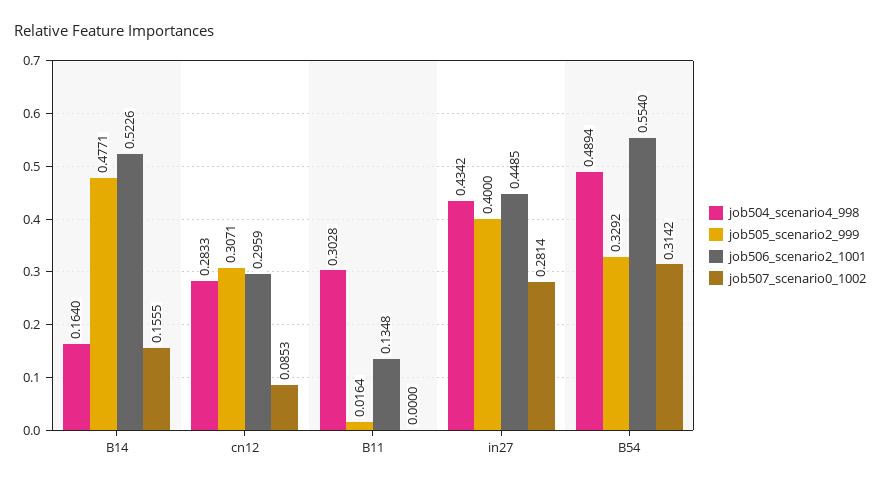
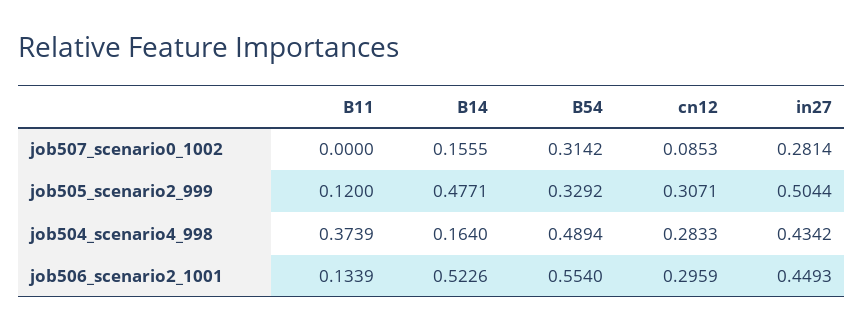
job504_scenario4_998, B11: 0.3028 -> 0.3739
job505_scenario2_999, B11: 0.0164 -> 0.12
job506_scenario2_1001, B11: 0.1348 -> 0.1339
job505_scenario2_999, in27: 0.4 -> 0.5044
job506_scenario2_1001, in27: 0.4485 -> 0.4493

